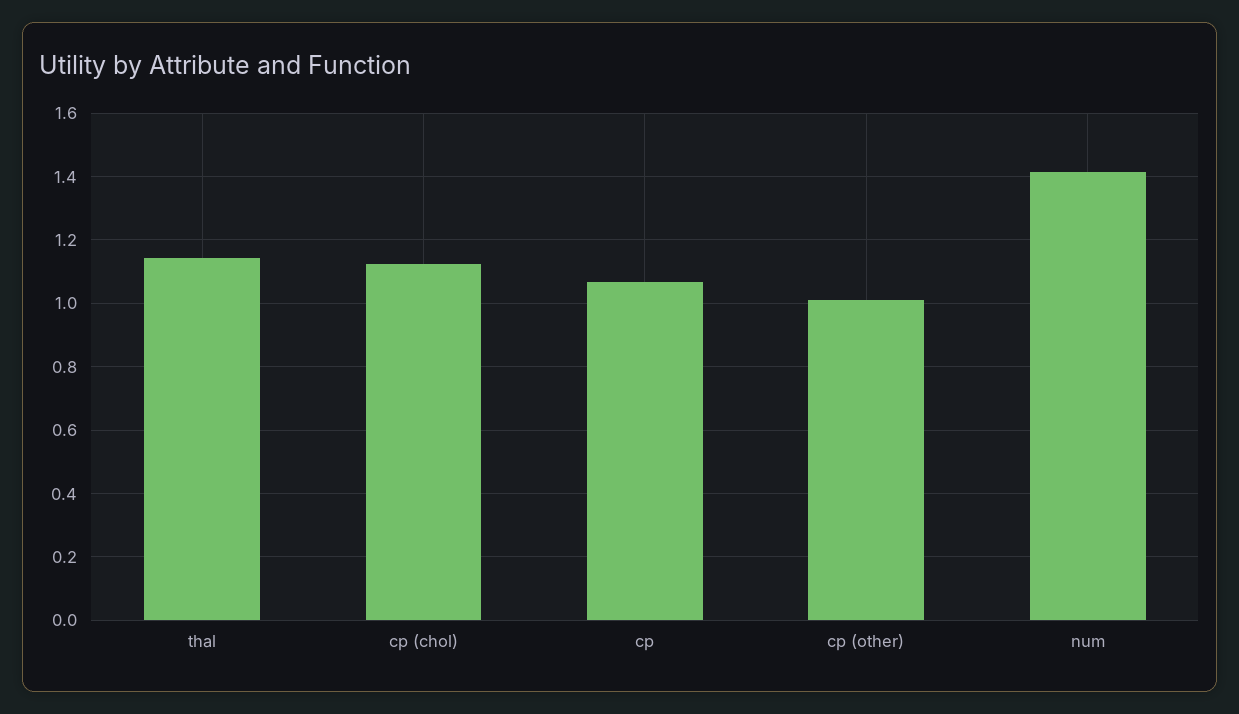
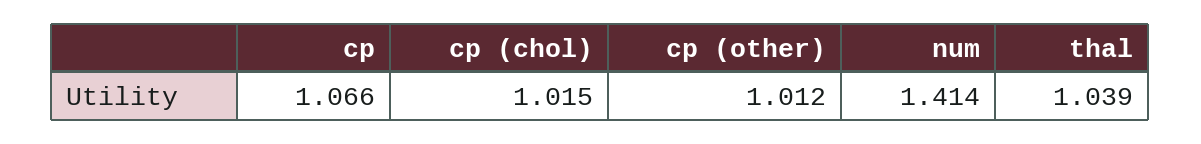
thal: 1.14 -> 1.039
cp (chol): 1.12 -> 1.015

